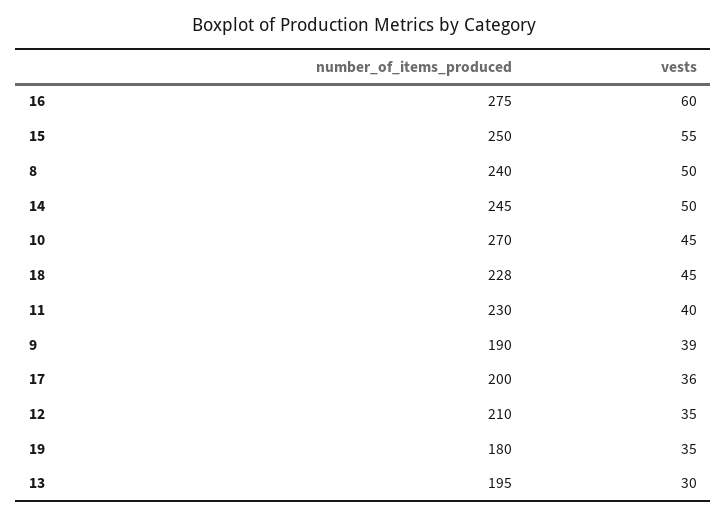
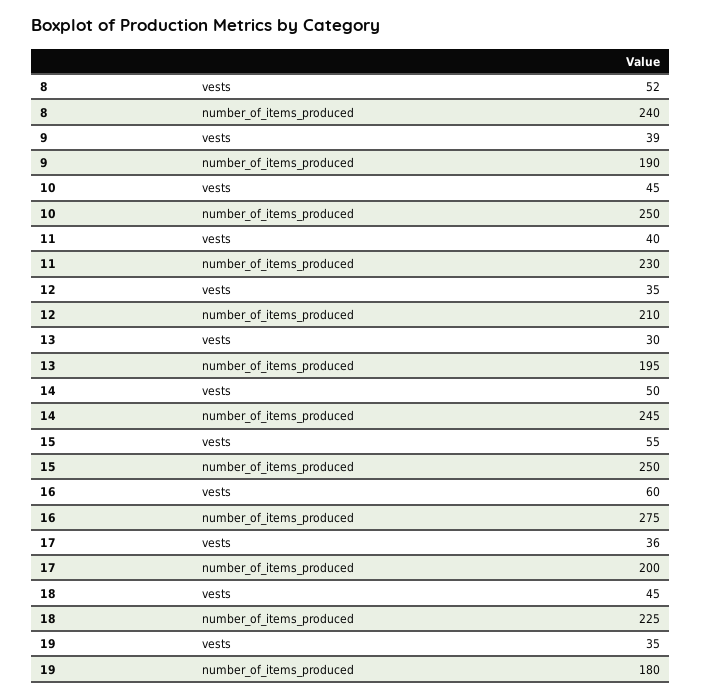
vests, 8: 50 -> 52
number_of_items_produced, 10: 270 -> 250
number_of_items_produced, 18: 228 -> 225

